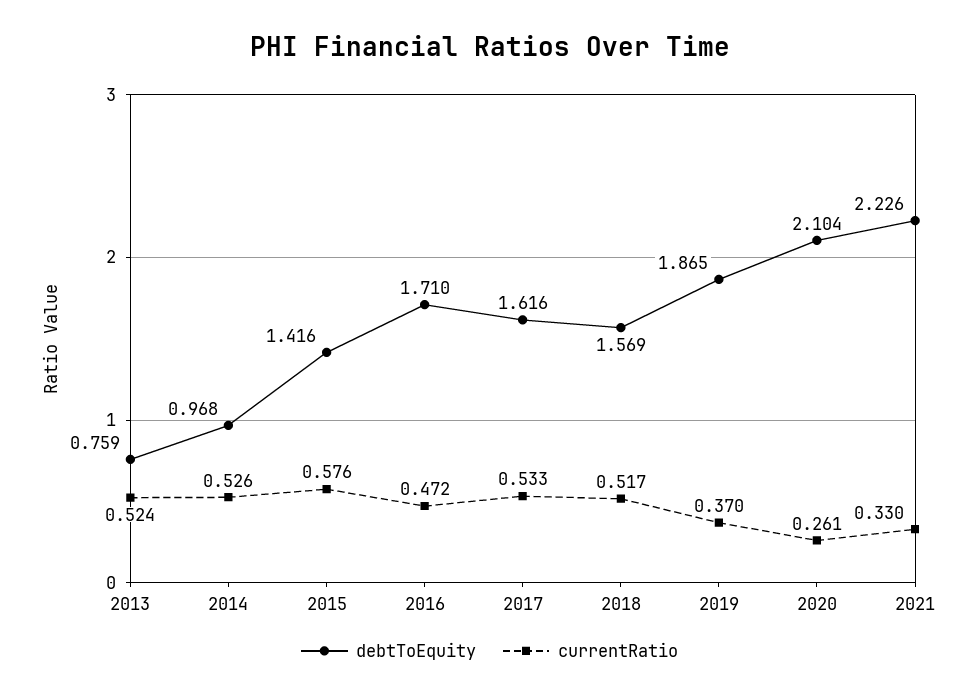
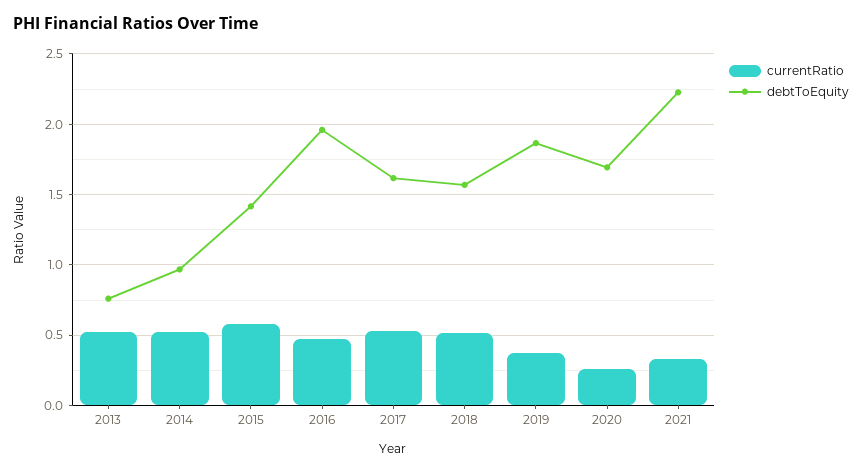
debtToEquity, 2016: 1.71 -> 1.95
debtToEquity, 2020: 2.104 -> 1.7

